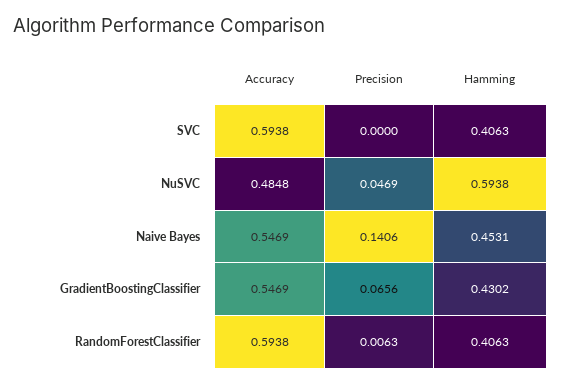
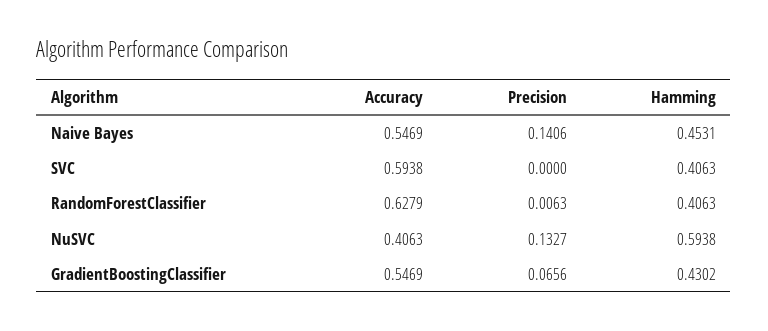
Accuracy, NuSVC: 0.4848 -> 0.4063
Precision, NuSVC: 0.0469 -> 0.1327
Accuracy, RandomForestClassifier: 0.5938 -> 0.6279

